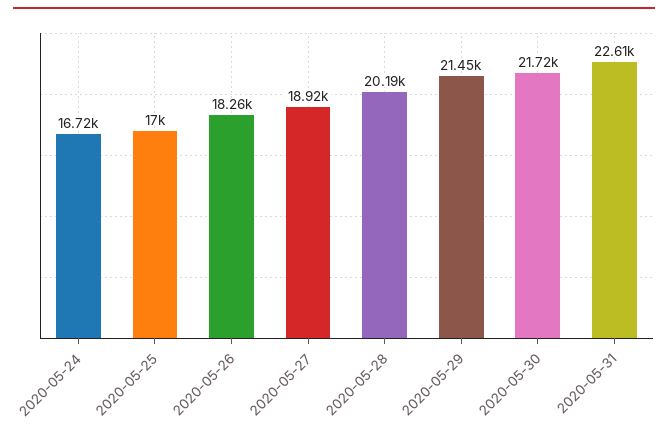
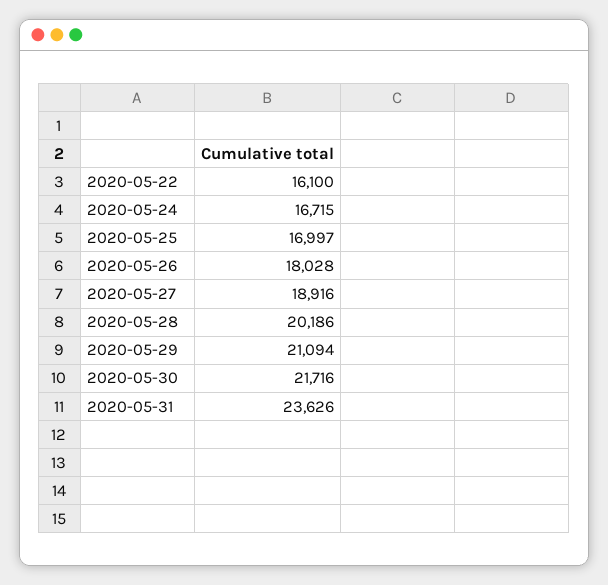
2020-05-26: 18260 -> 18028
2020-05-29: 21450 -> 21094
2020-05-31: 22610 -> 23626
2020-05-22: none -> 16100

